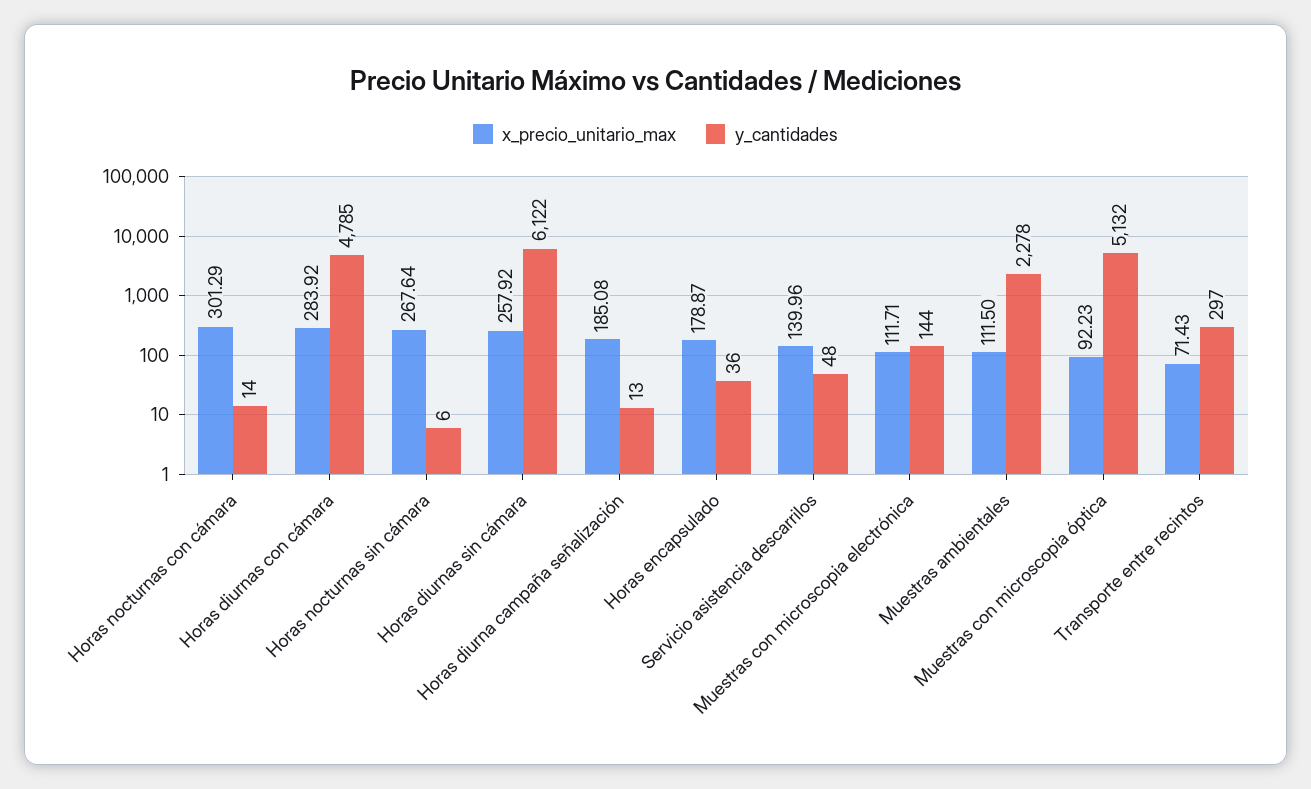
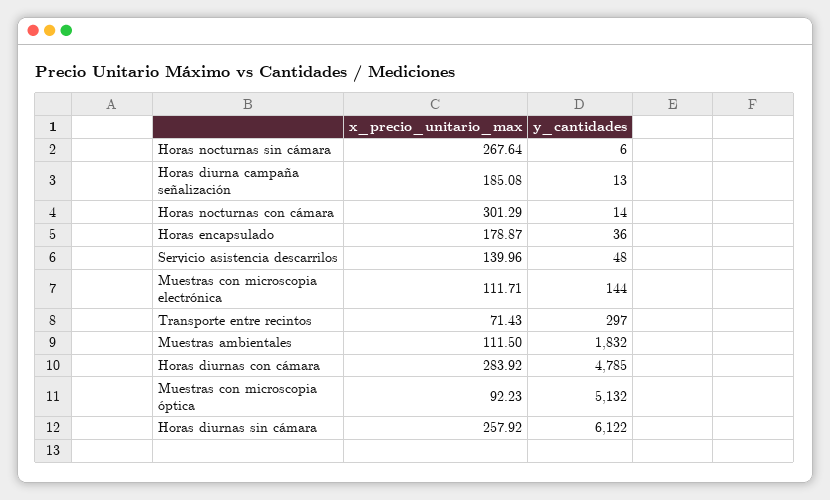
y_cantidades, Muestras ambientales: 2278 -> 1832

